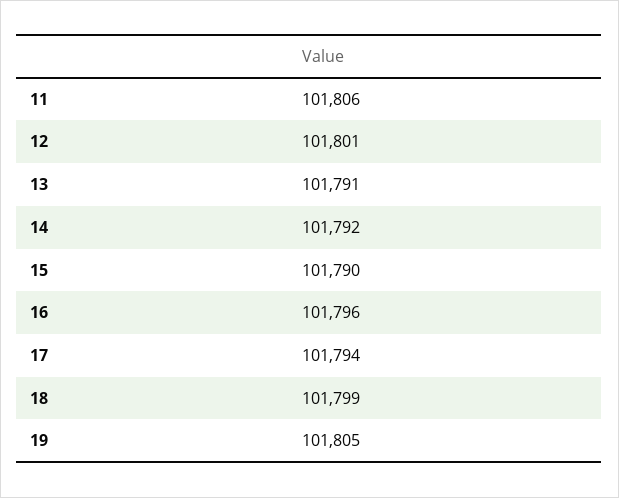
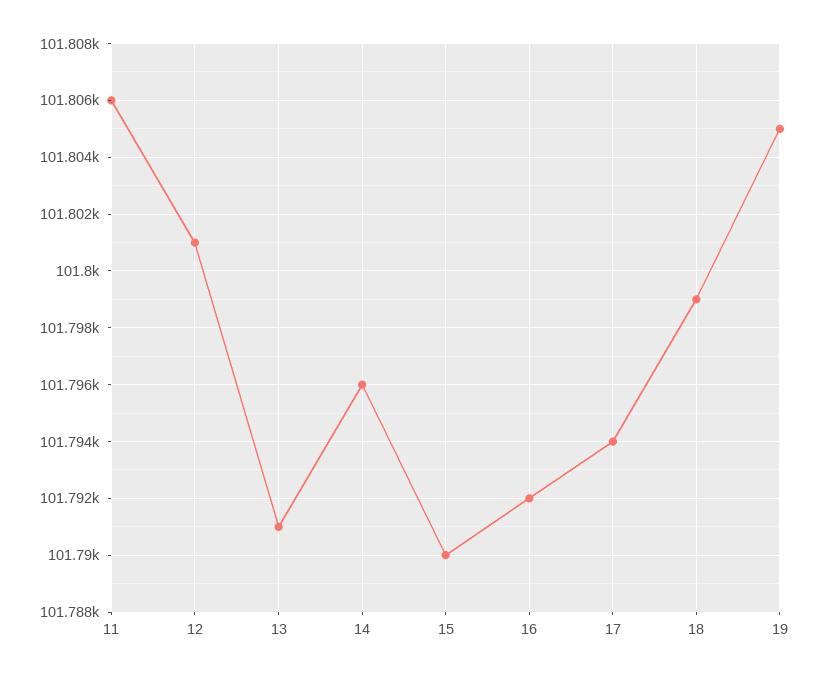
14: 101792 -> 101796
16: 101796 -> 101792

